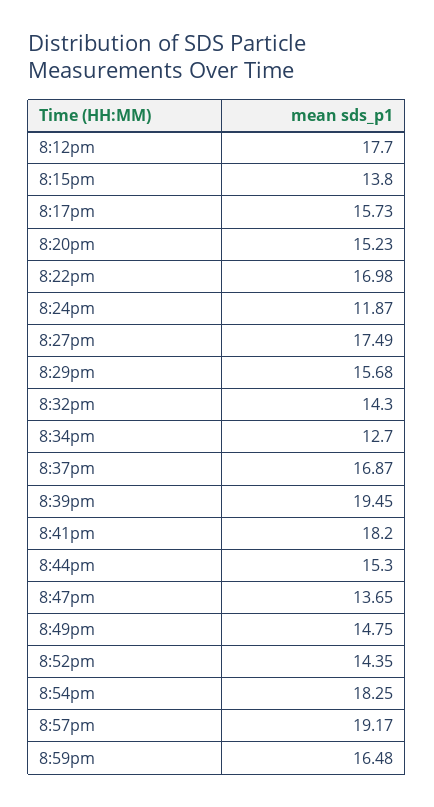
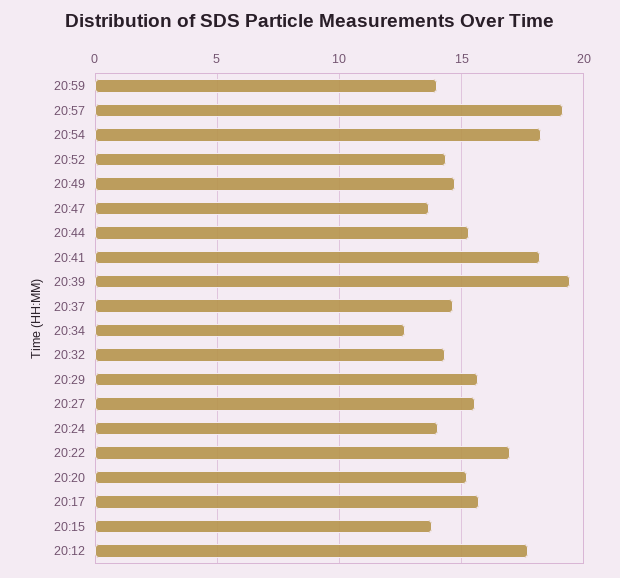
8:24pm: 11.87 -> 14
8:27pm: 17.49 -> 15.5
8:37pm: 16.87 -> 14.5
8:59pm: 16.48 -> 14

